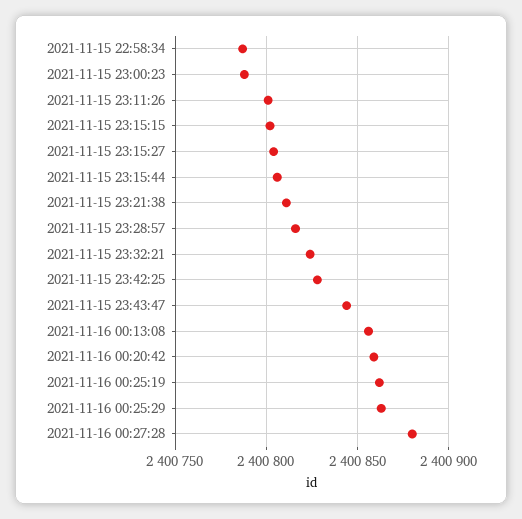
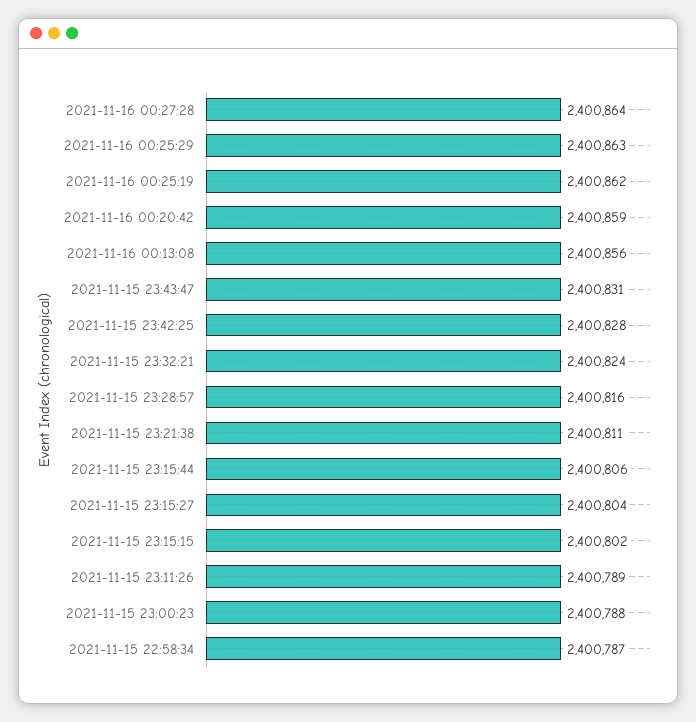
2021-11-15 23:11:26: 2400800 -> 2400789
2021-11-15 23:43:47: 2400845 -> 2400831
2021-11-16 00:27:28: 2400880 -> 2400864

